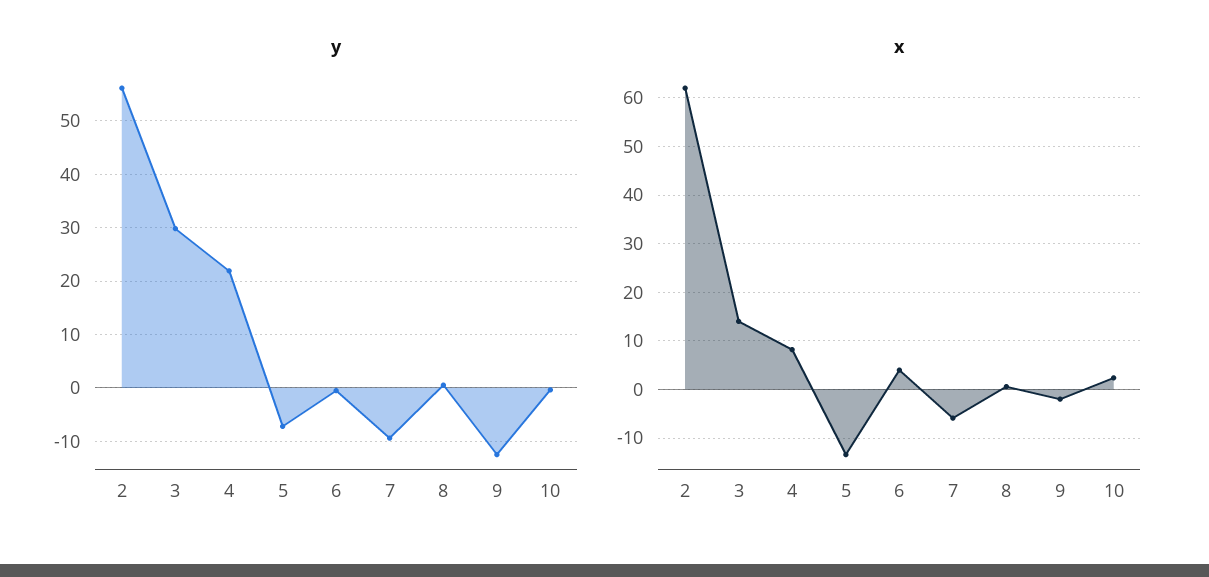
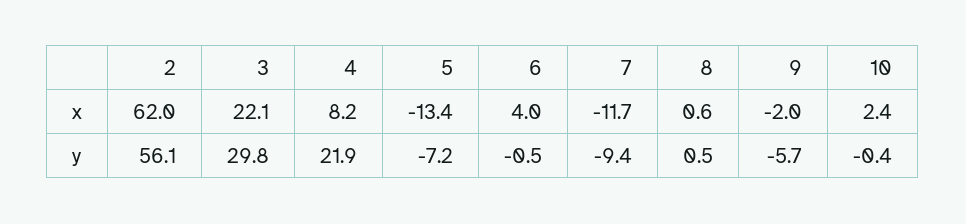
y, 9: -12 -> -5.7
x, 3: 14 -> 22.1
x, 7: -6 -> -11.7

